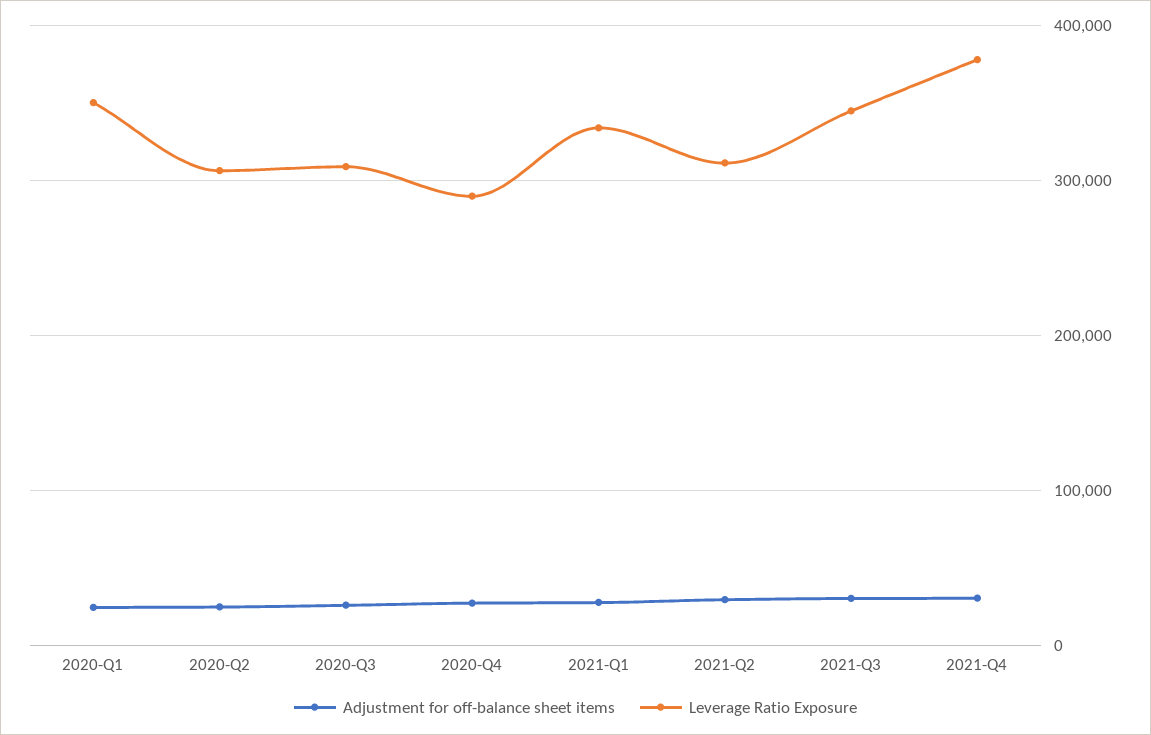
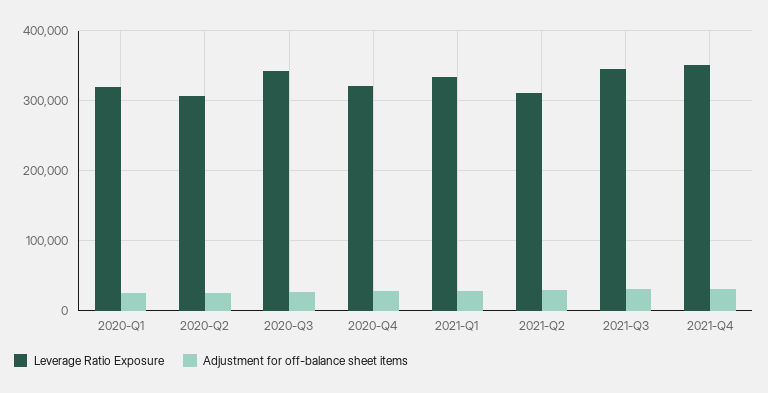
Leverage Ratio Exposure, 2020-Q1: 350000 -> 320000
Leverage Ratio Exposure, 2020-Q3: 310000 -> 340000
Leverage Ratio Exposure, 2020-Q4: 290000 -> 320000
Leverage Ratio Exposure, 2021-Q4: 380000 -> 350000

